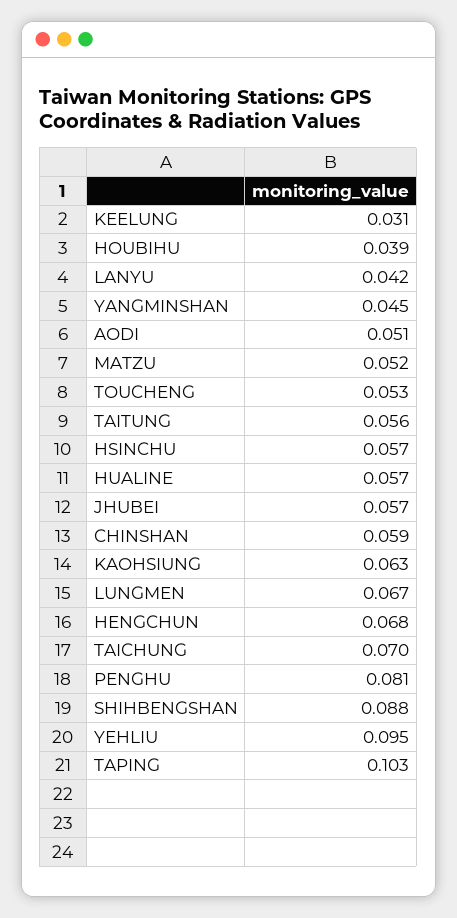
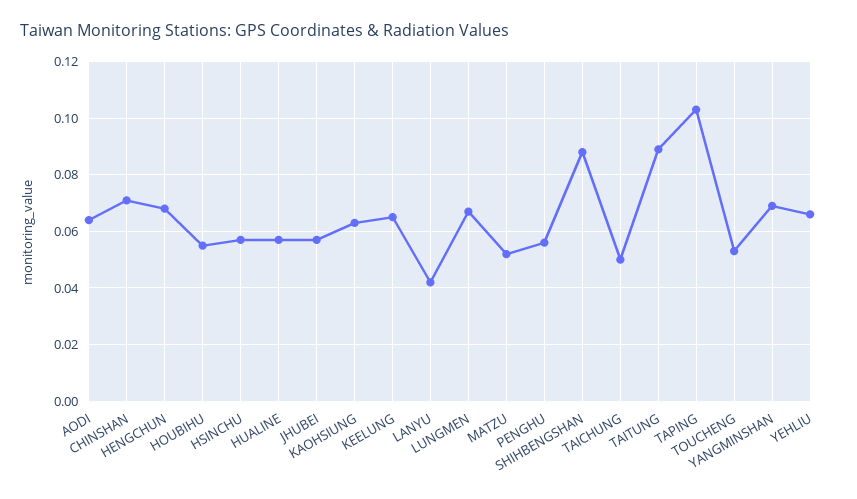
KEELUNG: 0.031 -> 0.065
HOUBIHU: 0.039 -> 0.055
YANGMINSHAN: 0.045 -> 0.07
AODI: 0.051 -> 0.065
TAITUNG: 0.056 -> 0.09
CHINSHAN: 0.059 -> 0.07
TAICHUNG: 0.07 -> 0.05
PENGHU: 0.081 -> 0.055
YEHLIU: 0.095 -> 0.065

